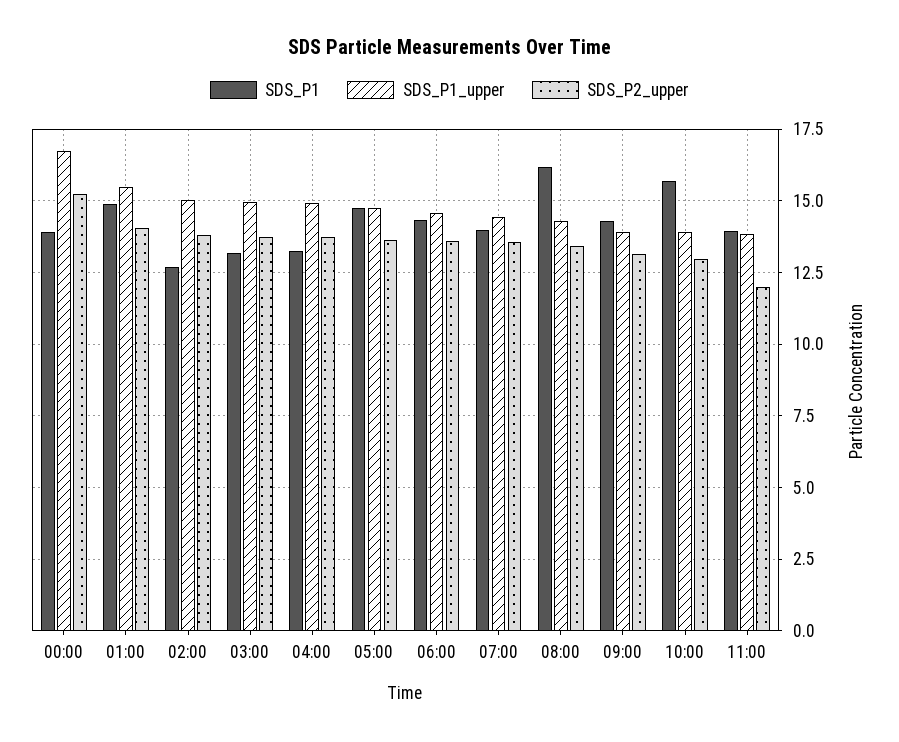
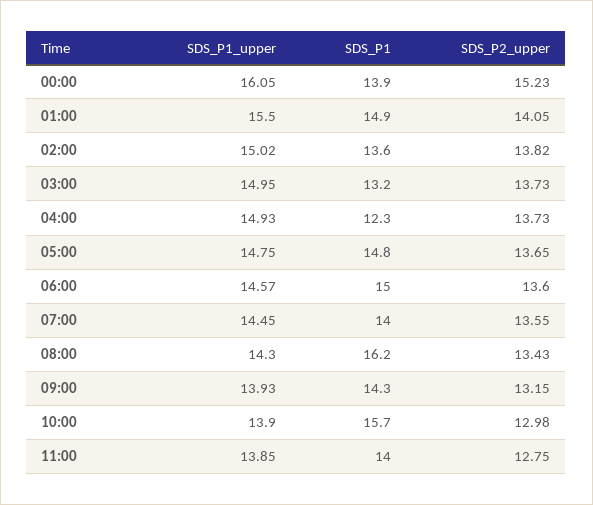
SDS_P1_upper, 00:00: 16.75 -> 16.05
SDS_P1, 02:00: 12.75 -> 13.6
SDS_P1, 04:00: 13.25 -> 12.3
SDS_P1, 06:00: 14.25 -> 15
SDS_P2_upper, 11:00: 12 -> 12.75

